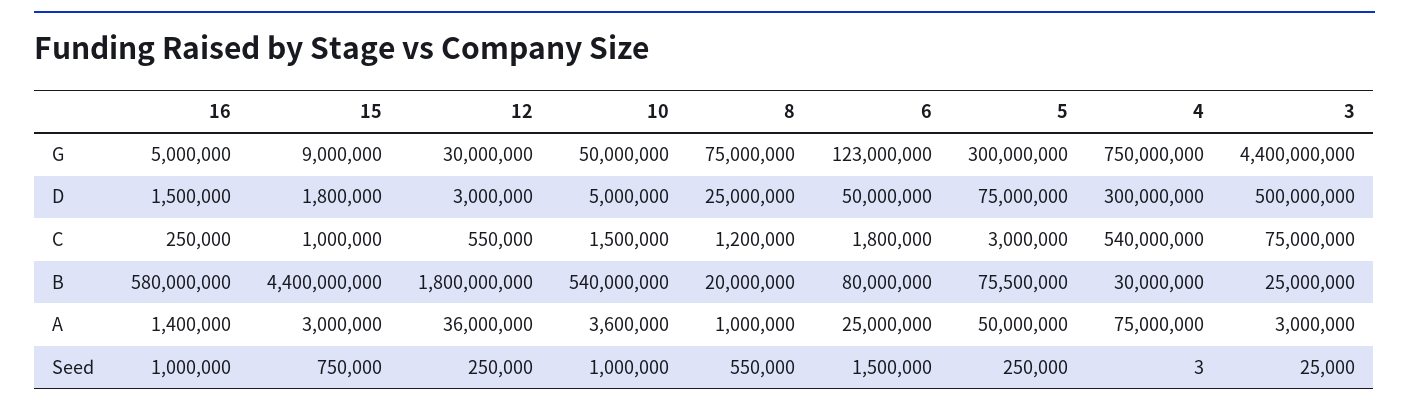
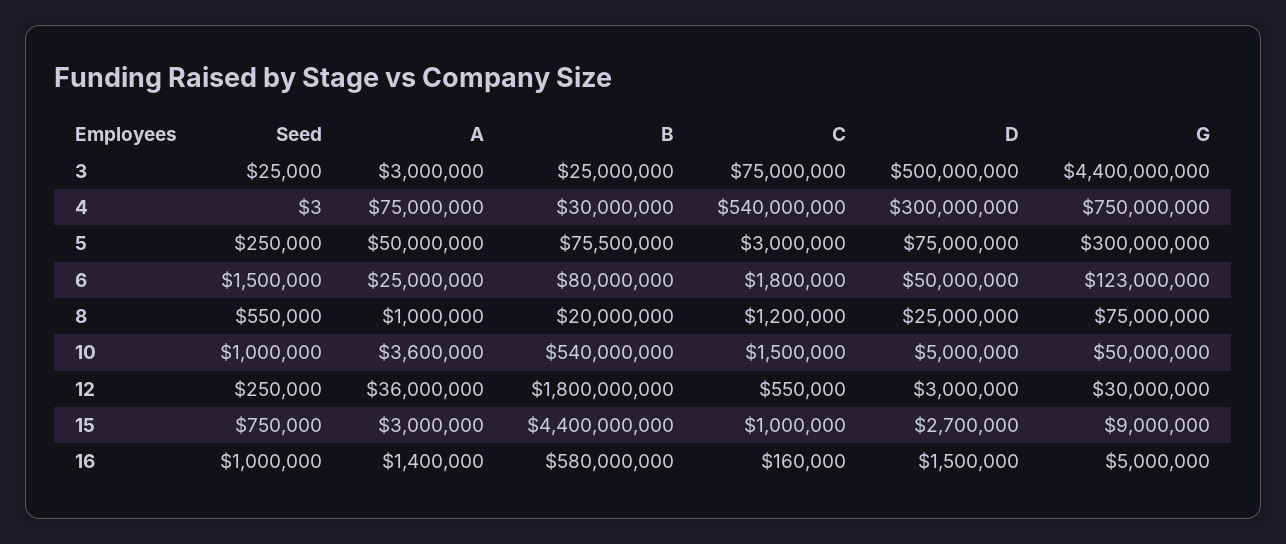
15, D: 1800000 -> 2700000
16, C: 250000 -> 160000

